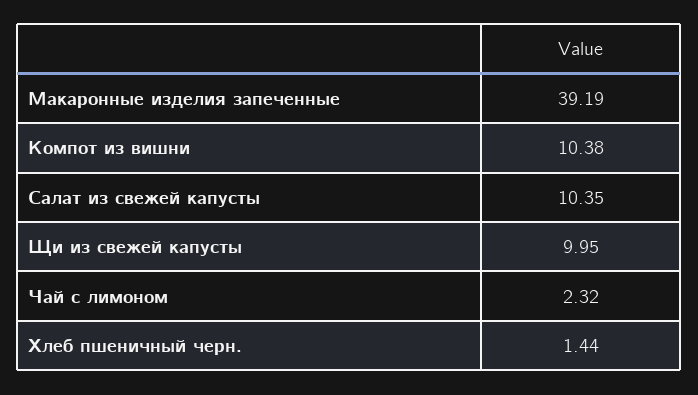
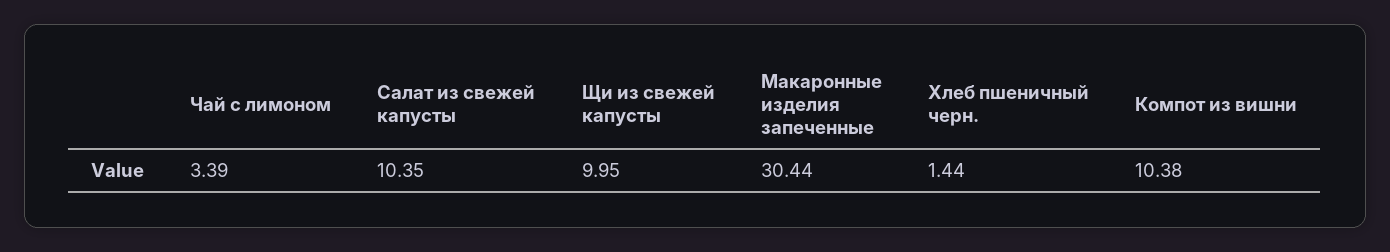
Макаронные изделия запеченные: 39.19 -> 30.44
Чай с лимоном: 2.32 -> 3.39

